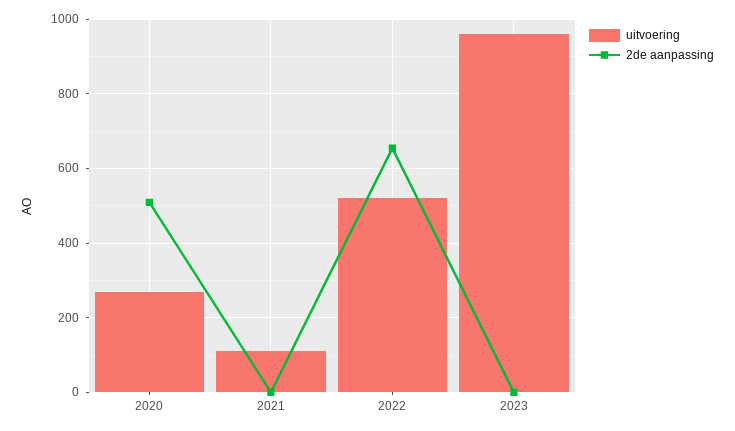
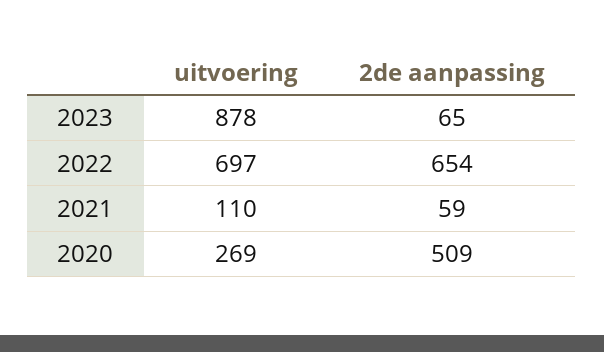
2de aanpassing, 2021: 0 -> 59
uitvoering, 2022: 520 -> 697
uitvoering, 2023: 960 -> 878
2de aanpassing, 2023: 0 -> 65

